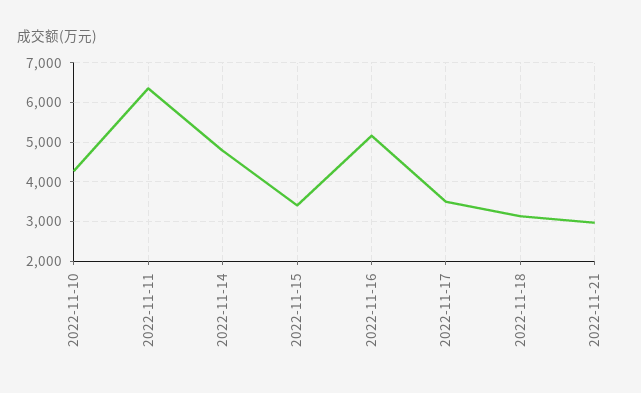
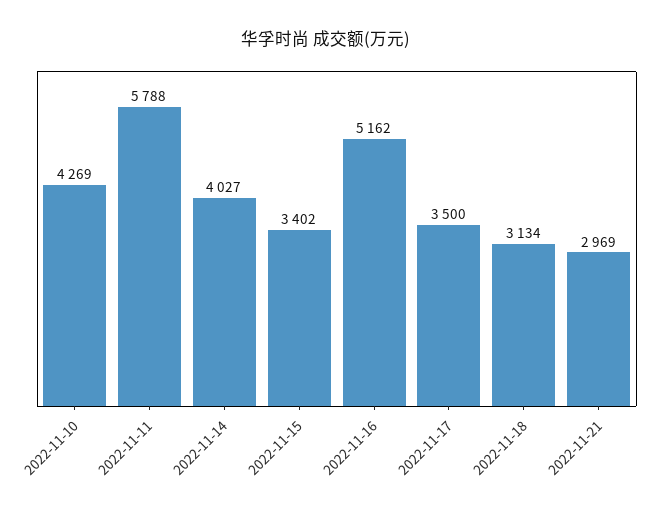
2022-11-11: 6400 -> 5788
2022-11-14: 4800 -> 4027

